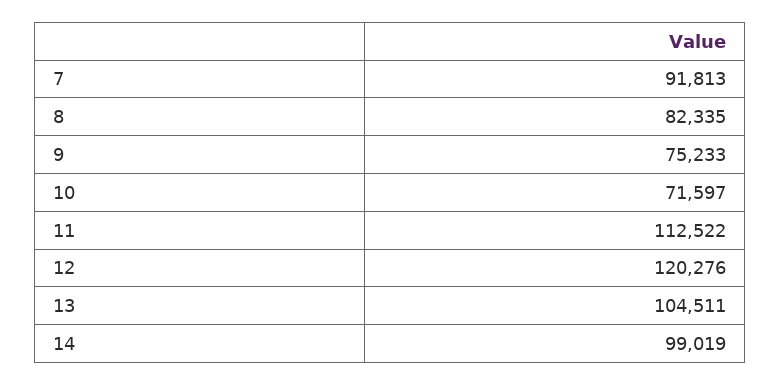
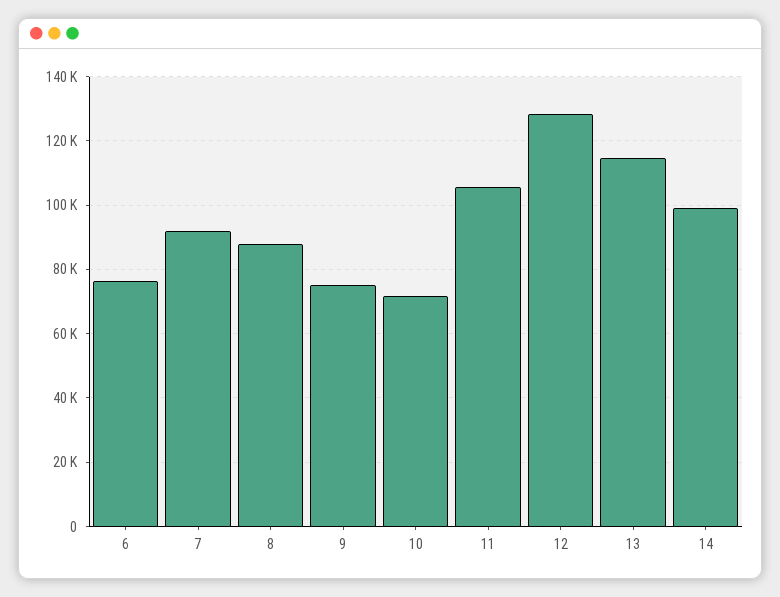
8: 82335 -> 88000
11: 112522 -> 106000
12: 120276 -> 128000
13: 104511 -> 114000
6: none -> 76000

